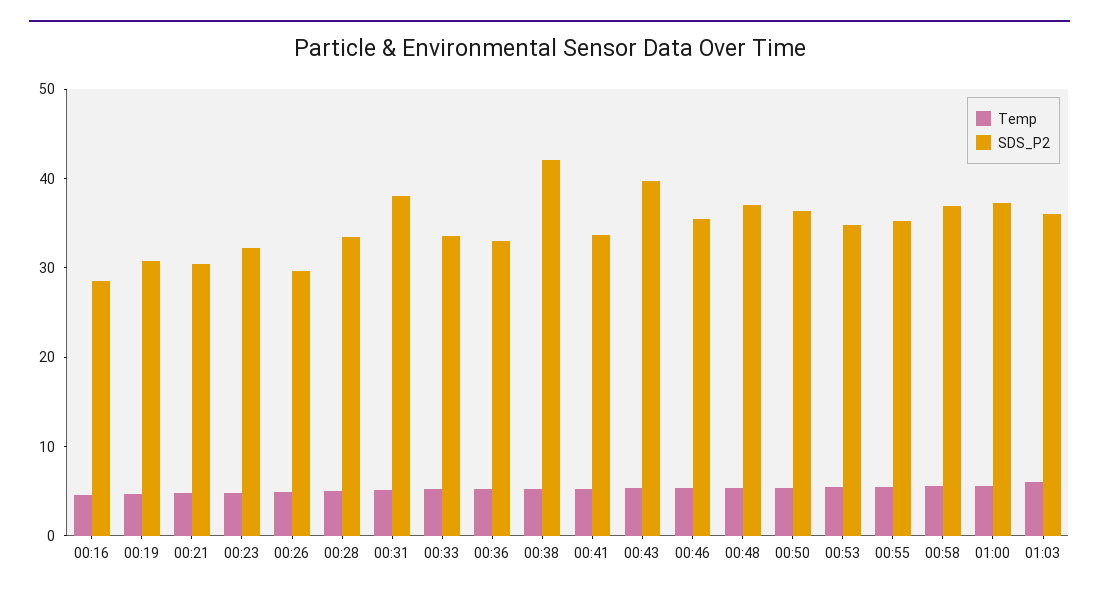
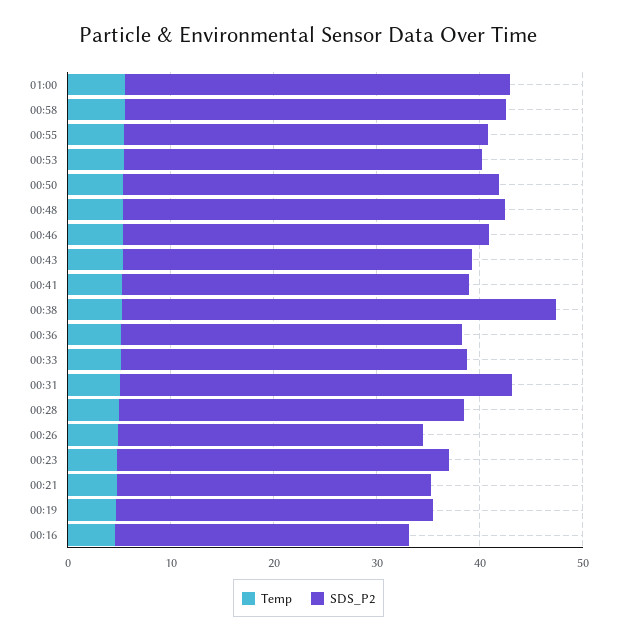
SDS_P2, 00:43: 40 -> 34
Temp, 01:03: 6 -> none
SDS_P2, 01:03: 36 -> none

